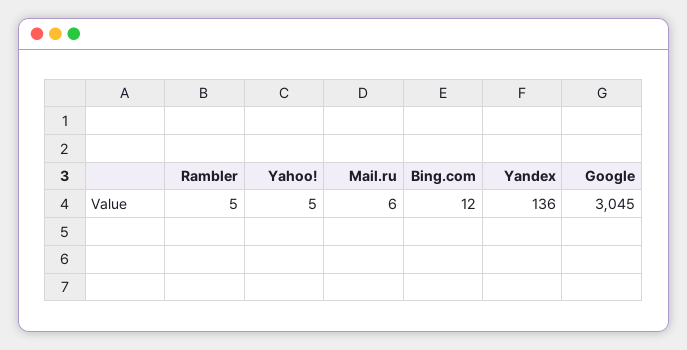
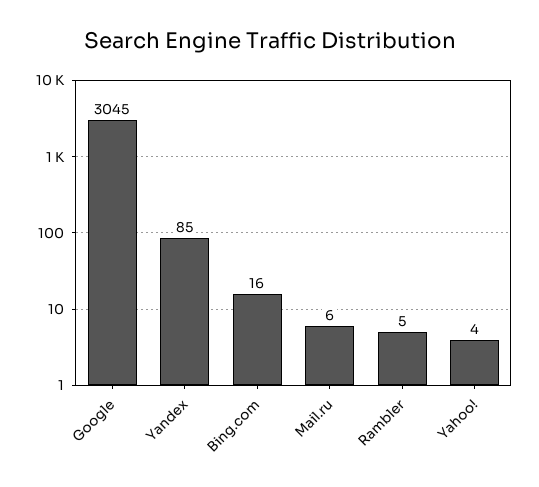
Yahoo!: 5 -> 4
Bing.com: 12 -> 16
Yandex: 136 -> 85

